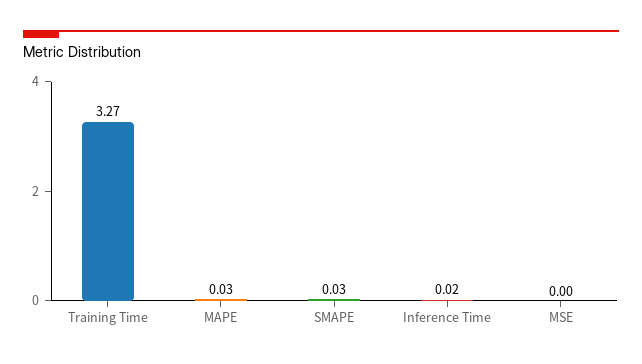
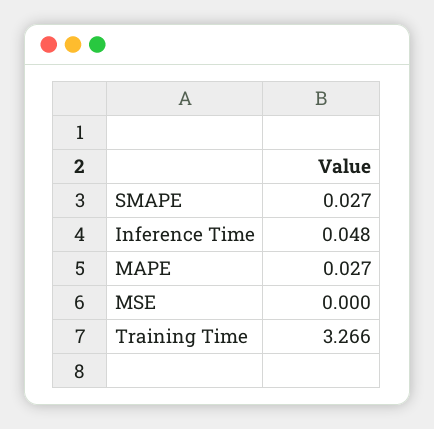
Inference Time: 0.02 -> 0.048

